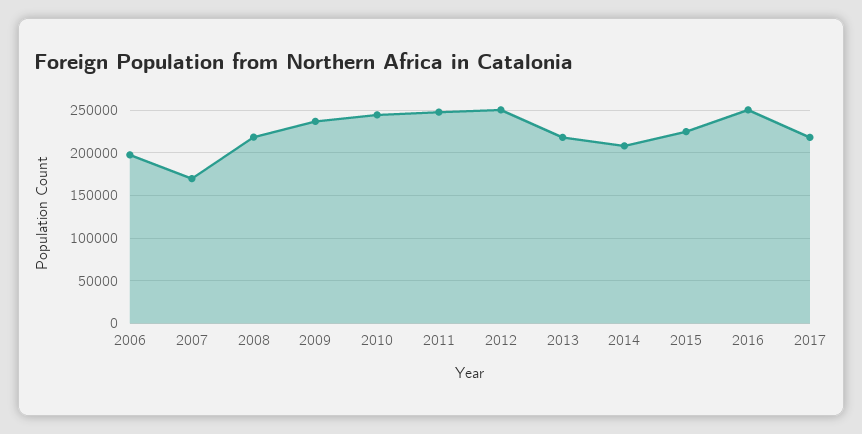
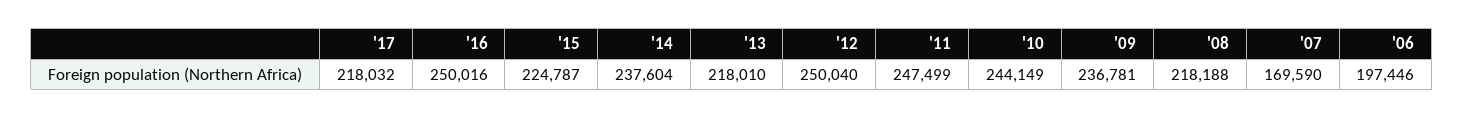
2014: 210000 -> 237604

